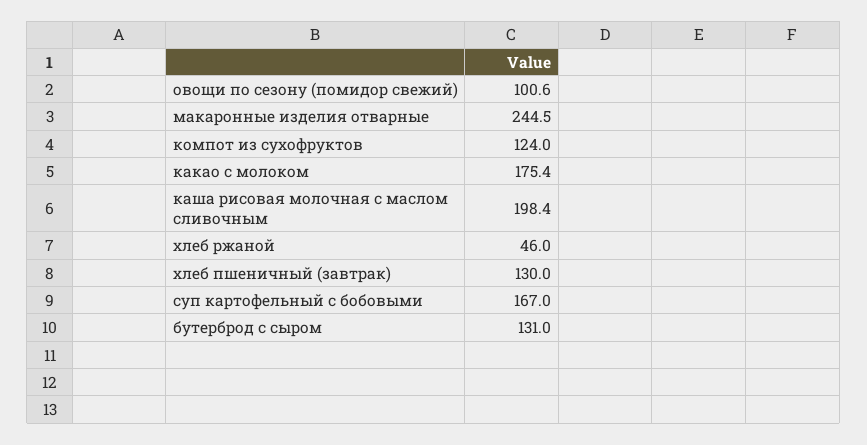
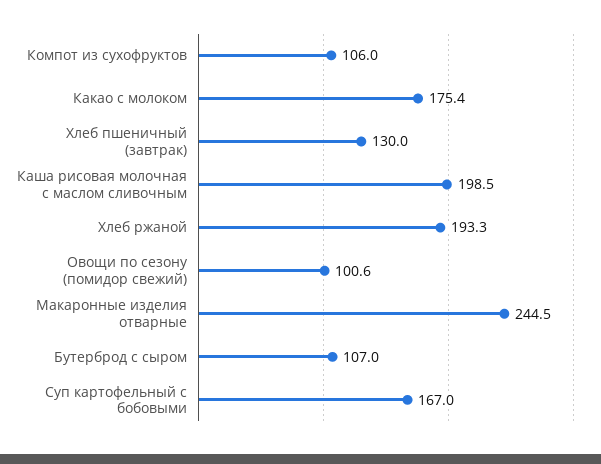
компот из сухофруктов: 124 -> 106
каша рисовая молочная с маслом сливочным: 198.4 -> 198.5
хлеб ржаной: 46 -> 193.3
бутерброд с сыром: 131 -> 107

